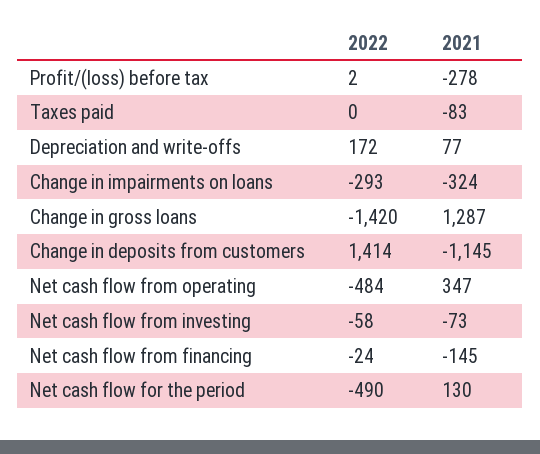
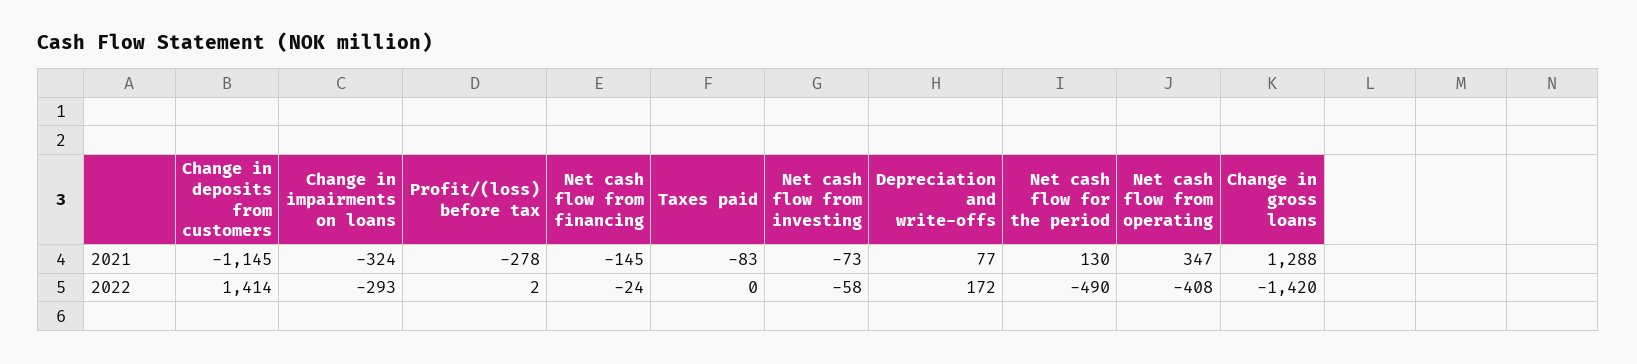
2021, Change in gross loans: 1287 -> 1288
2022, Net cash flow from operating: -484 -> -408

